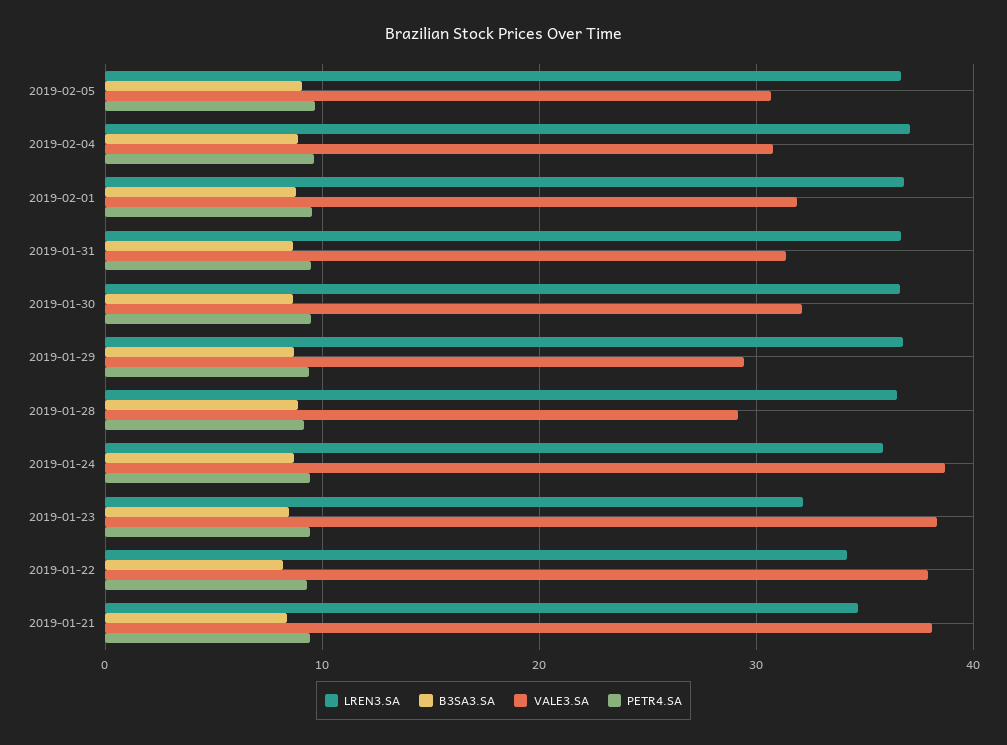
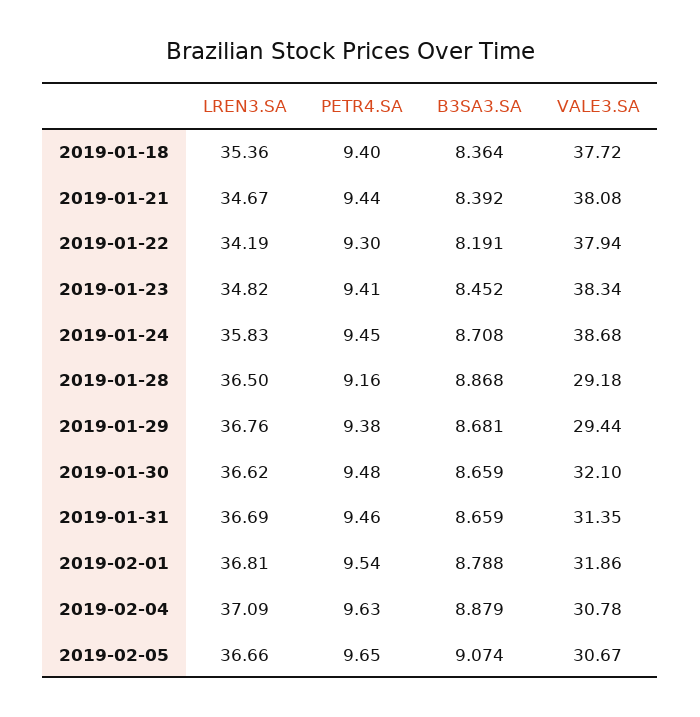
LREN3.SA, 2019-01-23: 32 -> 34.82
LREN3.SA, 2019-01-18: none -> 35.36
PETR4.SA, 2019-01-18: none -> 9.4
B3SA3.SA, 2019-01-18: none -> 8.364
VALE3.SA, 2019-01-18: none -> 37.72

